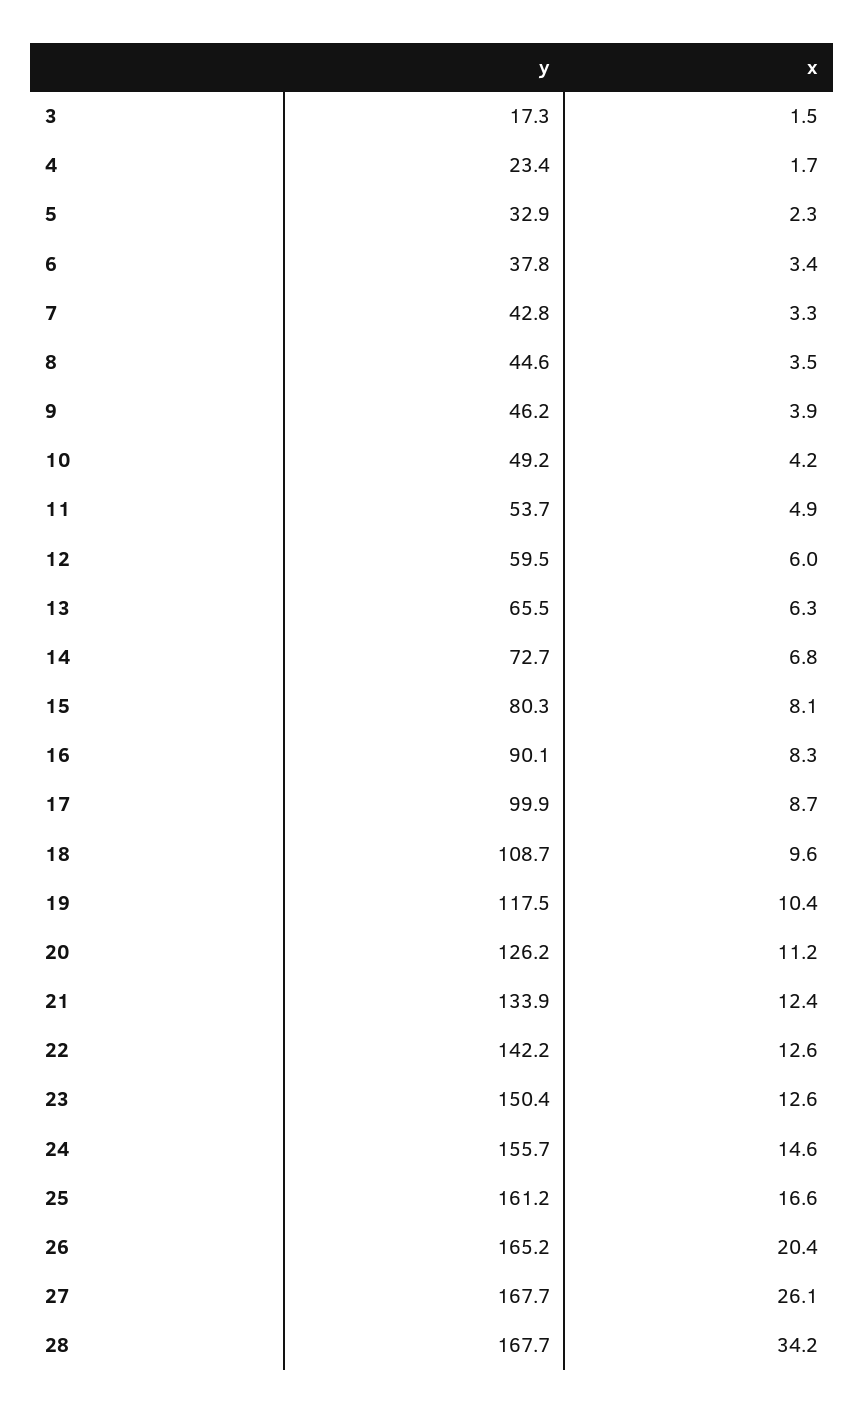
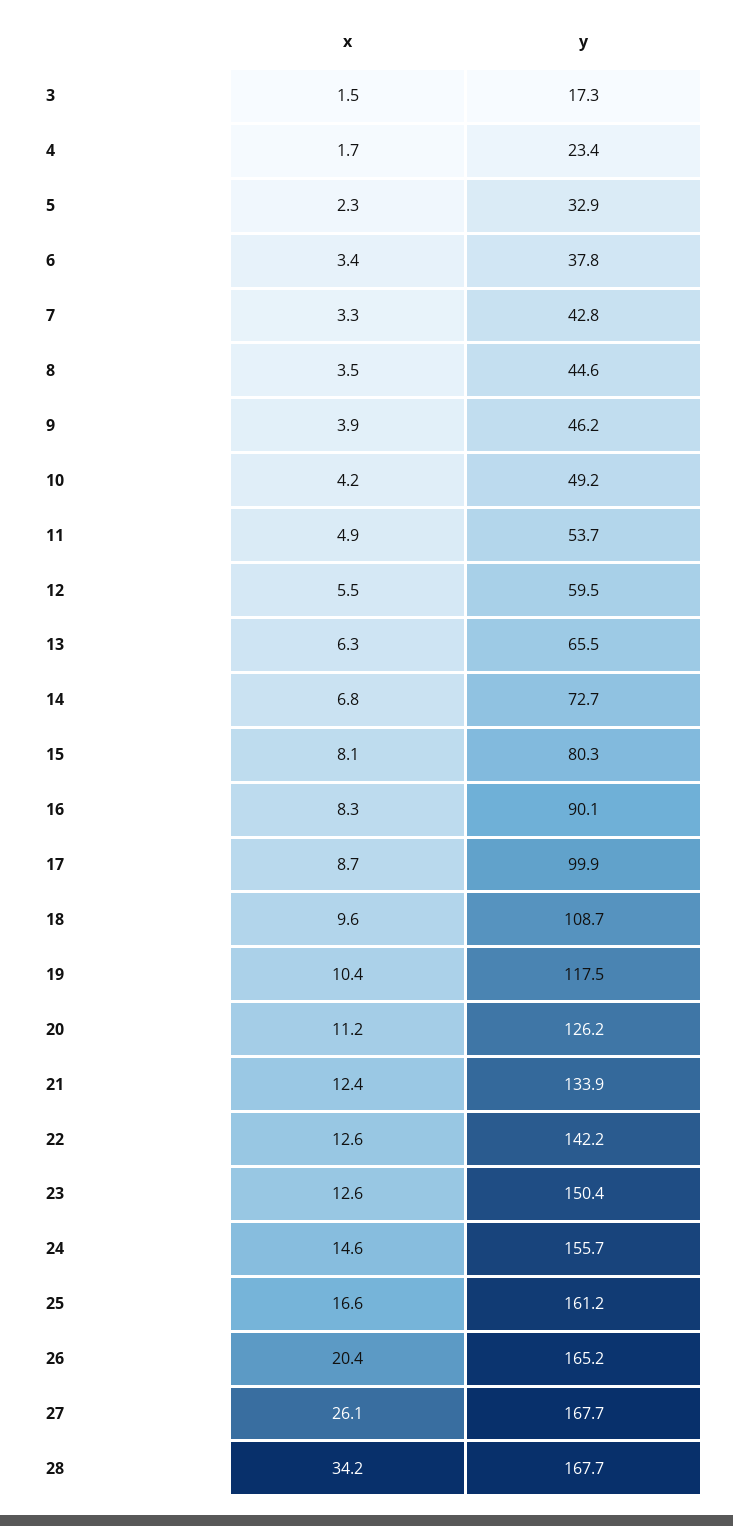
x, 12: 6 -> 5.5

